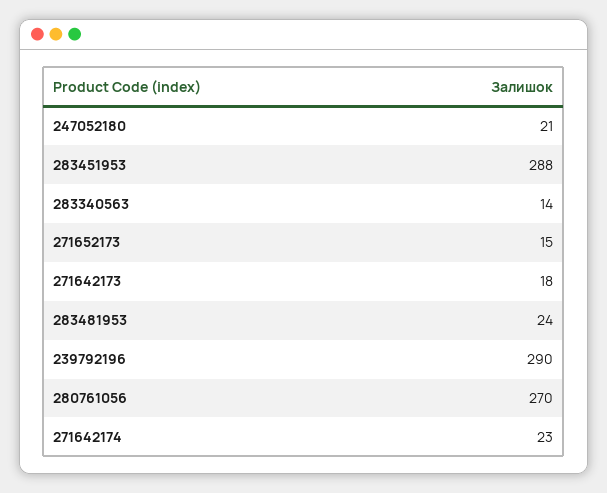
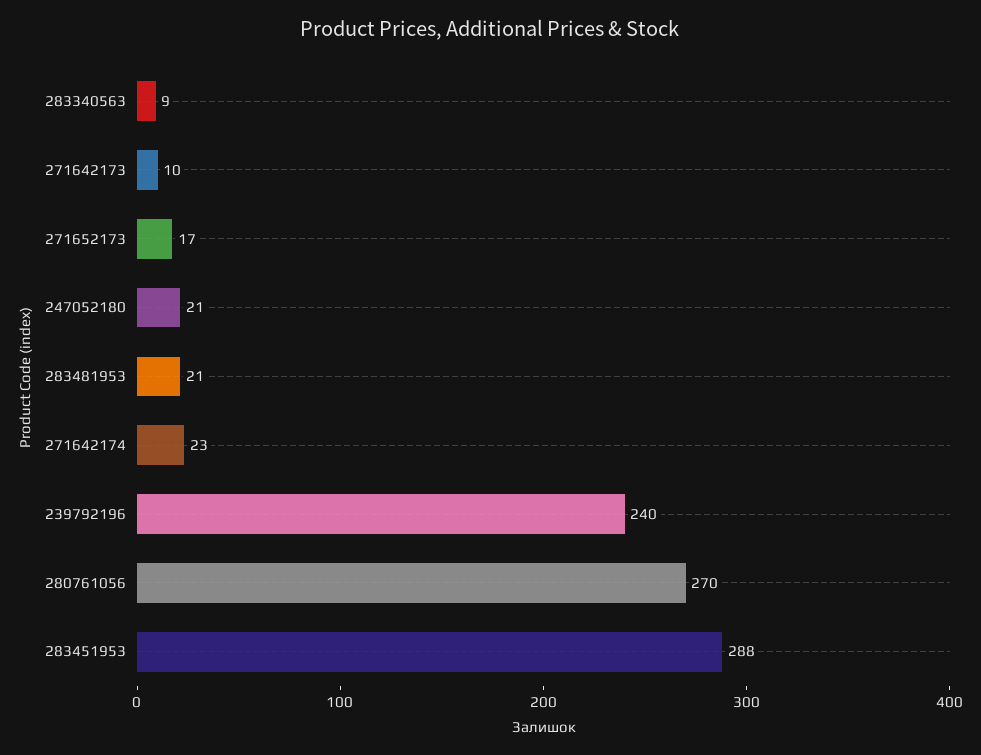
283340563: 14 -> 9
271652173: 15 -> 17
271642173: 18 -> 10
283481953: 24 -> 21
239792196: 290 -> 240

